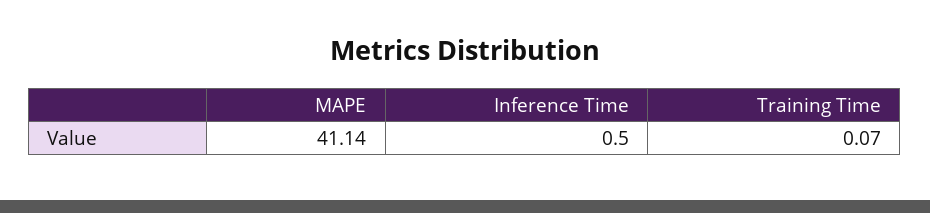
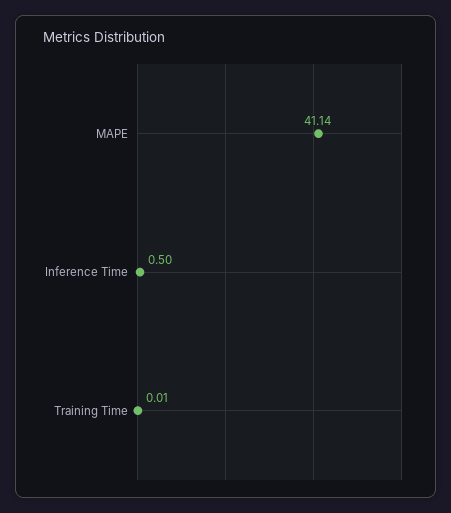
Training Time: 0.07 -> 0.01

